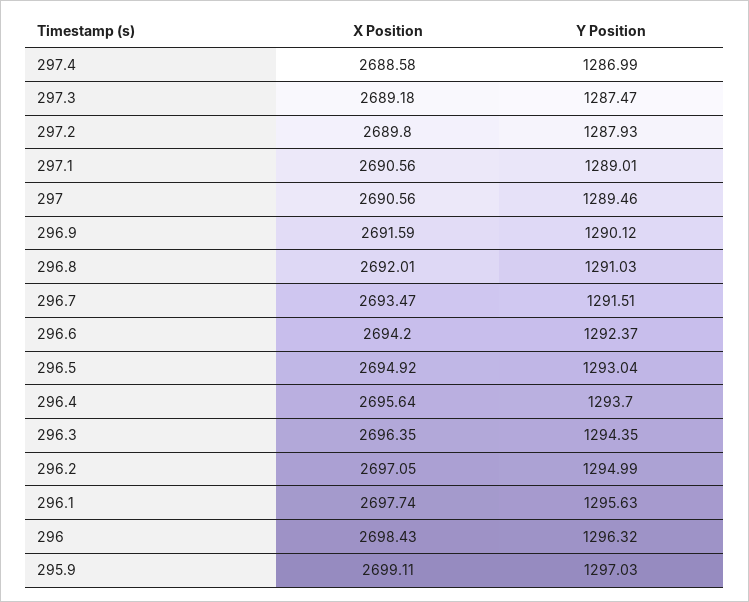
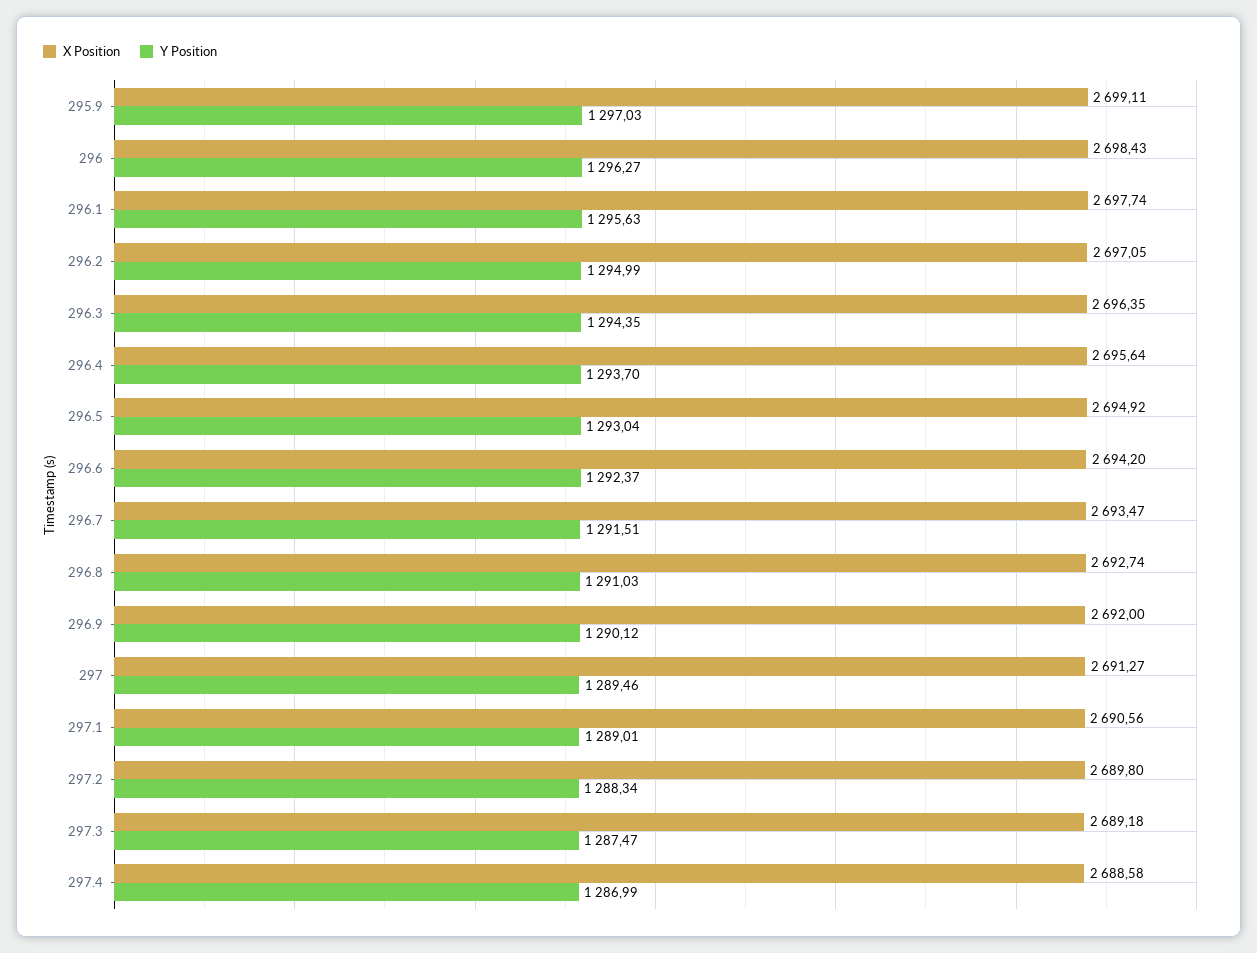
Y Position, 297.2: 1287.93 -> 1288.34
X Position, 297: 2690.56 -> 2691.27
X Position, 296.9: 2691.59 -> 2692
X Position, 296.8: 2692.01 -> 2692.74
Y Position, 296: 1296.32 -> 1296.27

